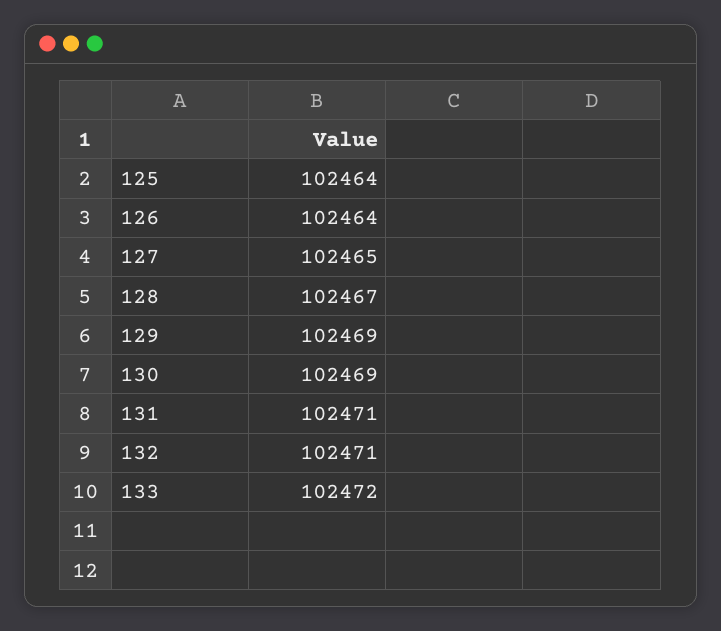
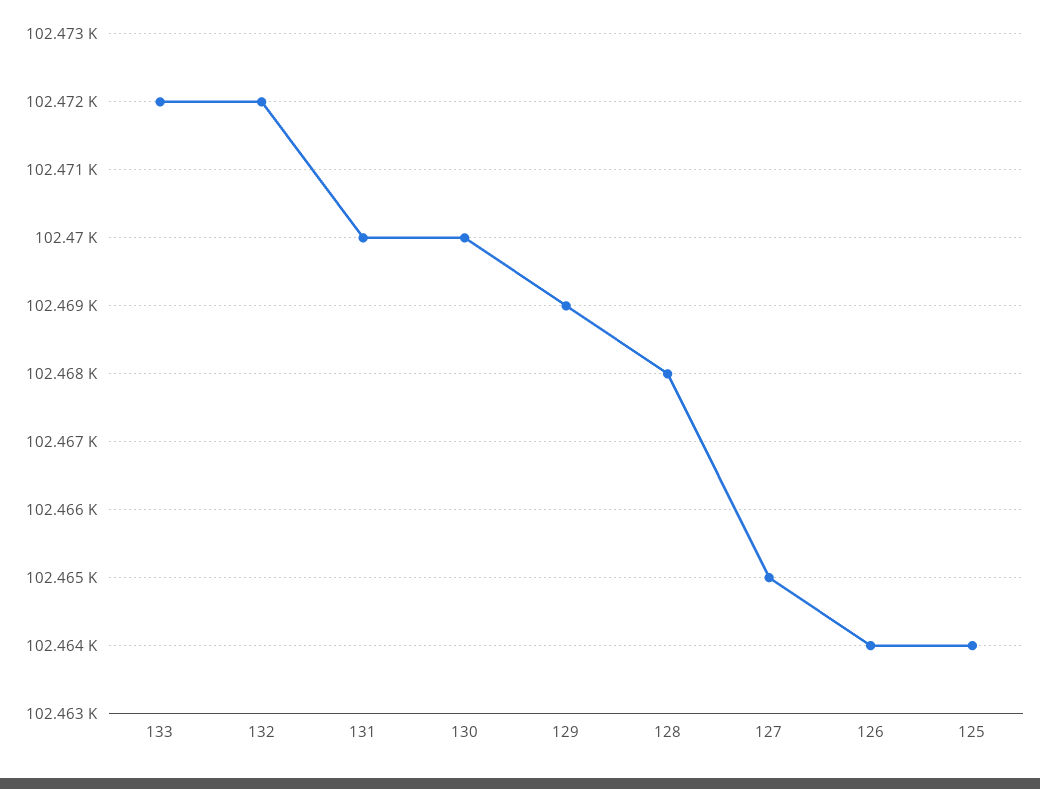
128: 102467 -> 102468
130: 102469 -> 102470
131: 102471 -> 102470
132: 102471 -> 102472

